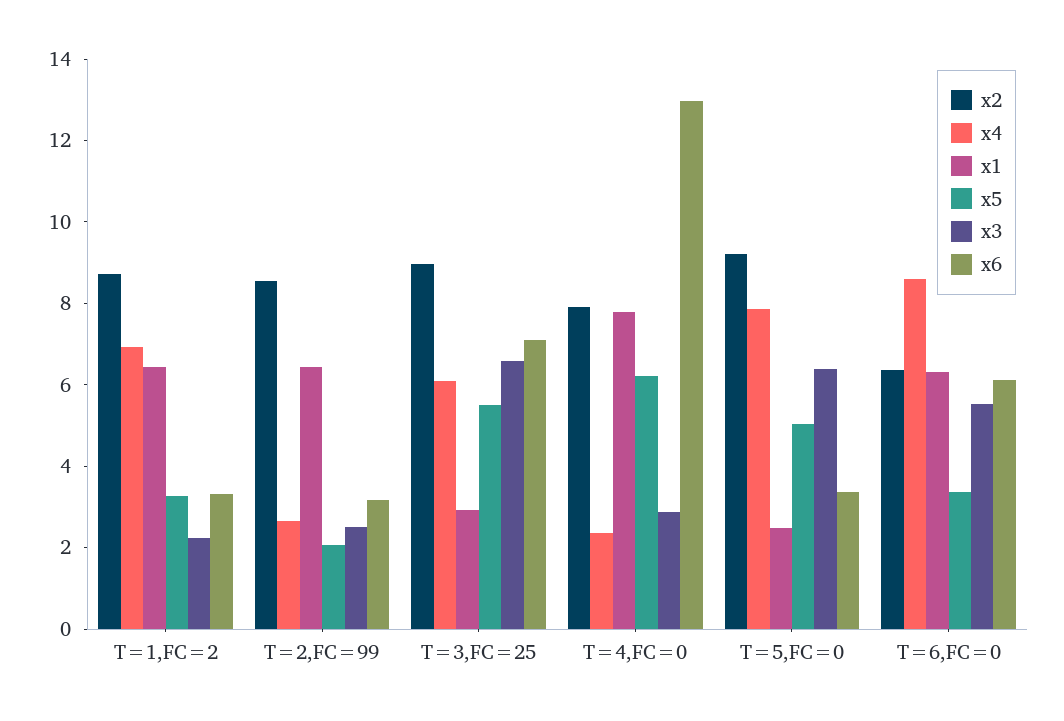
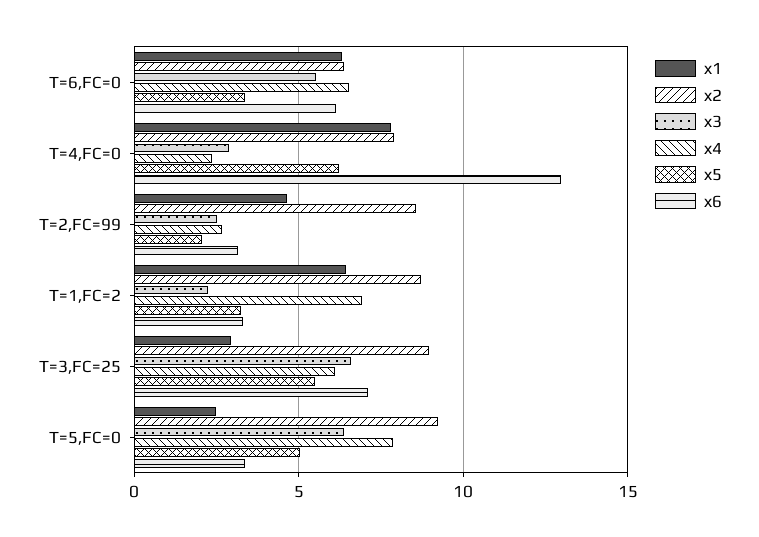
x1, T=2,FC=99: 6.5 -> 4.5
x4, T=6,FC=0: 8.5 -> 6.5

